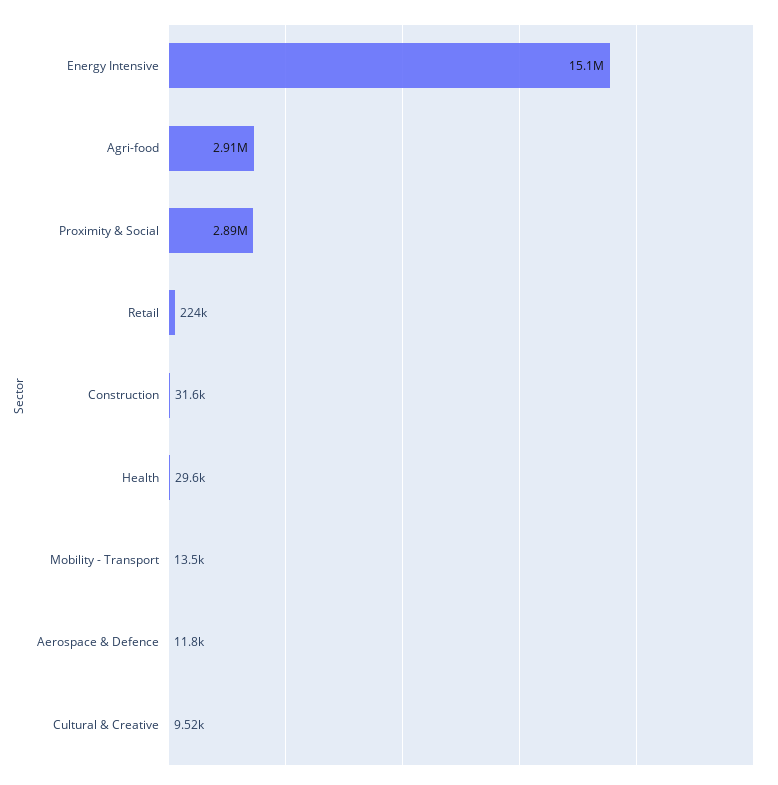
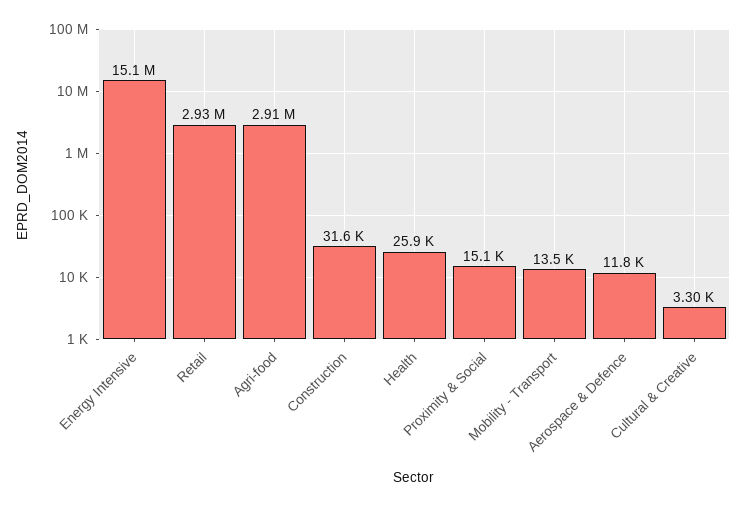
Proximity & Social: 2890000 -> 15100
Retail: 224000 -> 2930000
Health: 29600 -> 25900
Cultural & Creative: 9520 -> 3300

